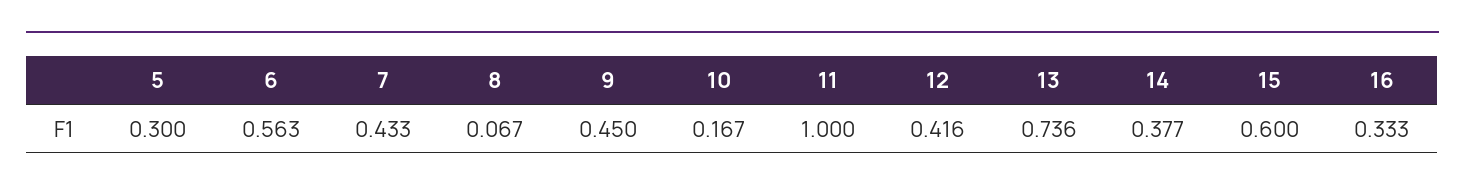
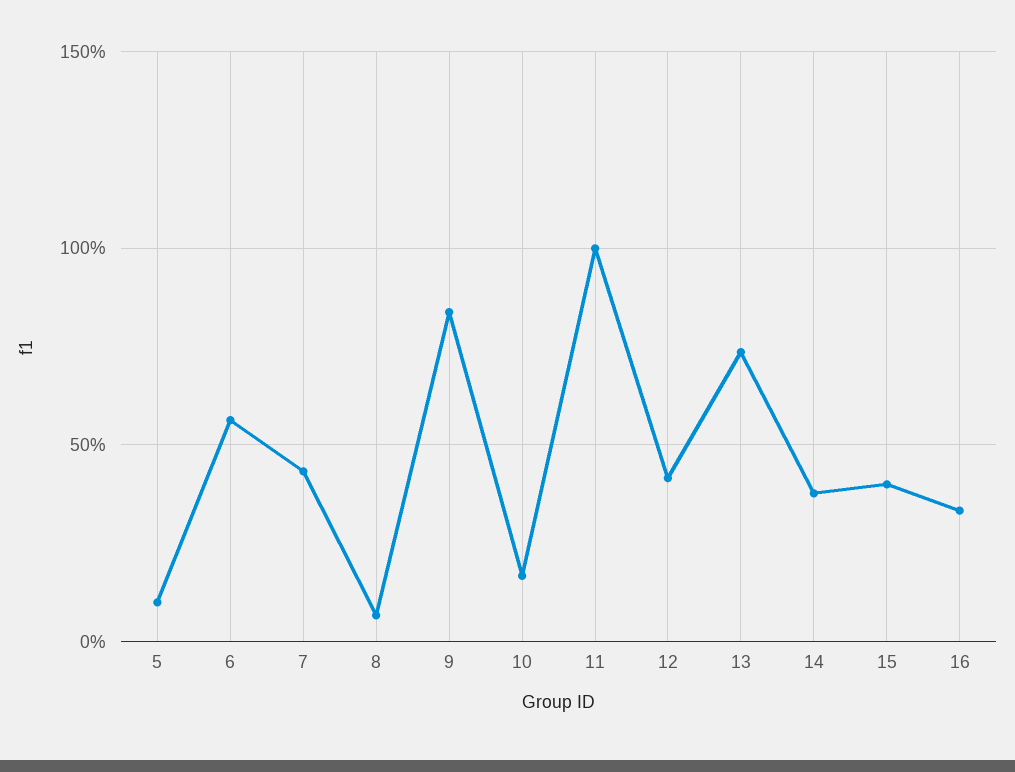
5: 0.3 -> 0.1
9: 0.45 -> 0.85
15: 0.6 -> 0.4

